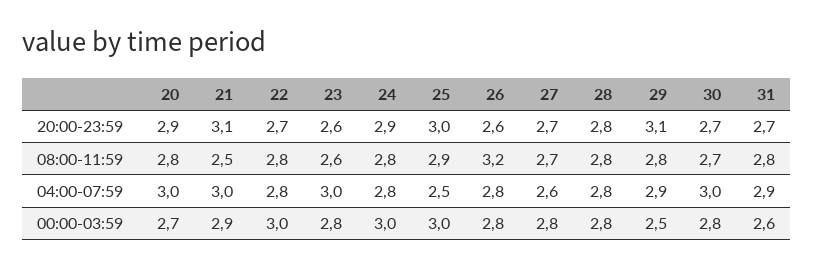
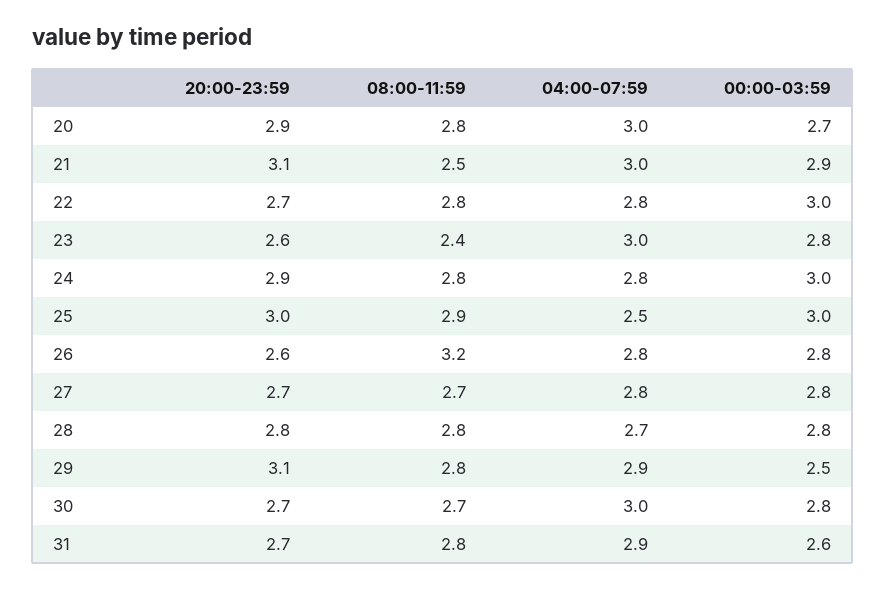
23, 08:00-11:59: 2.6 -> 2.4
27, 04:00-07:59: 2.6 -> 2.8
28, 04:00-07:59: 2.8 -> 2.7

